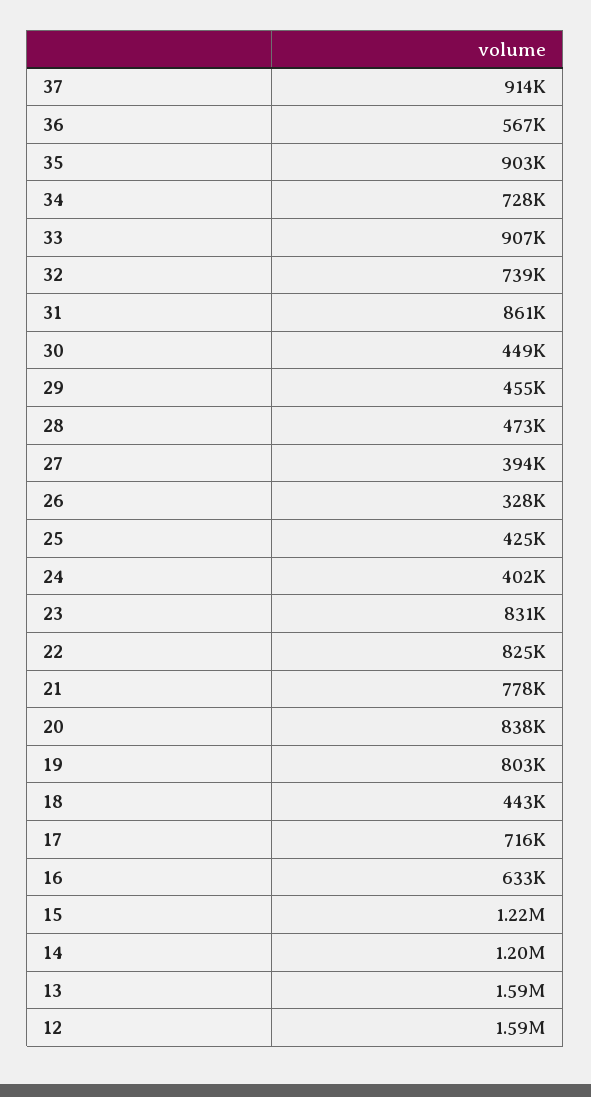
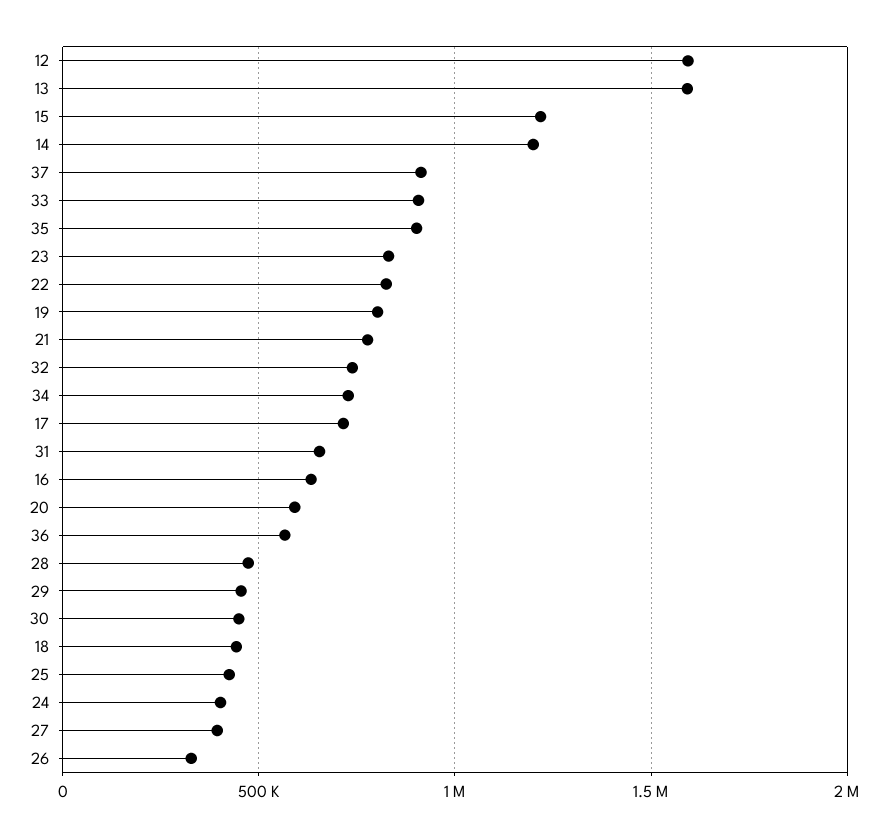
31: 861000 -> 650000
20: 838000 -> 600000

